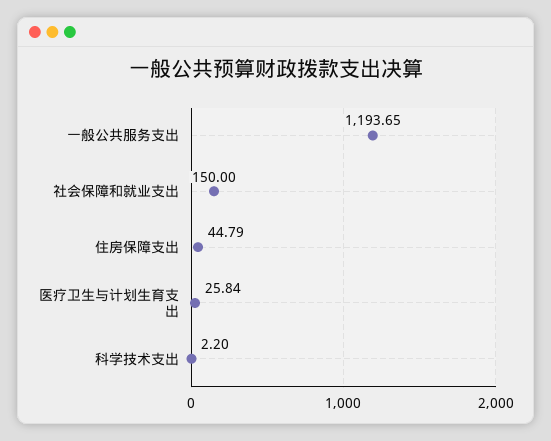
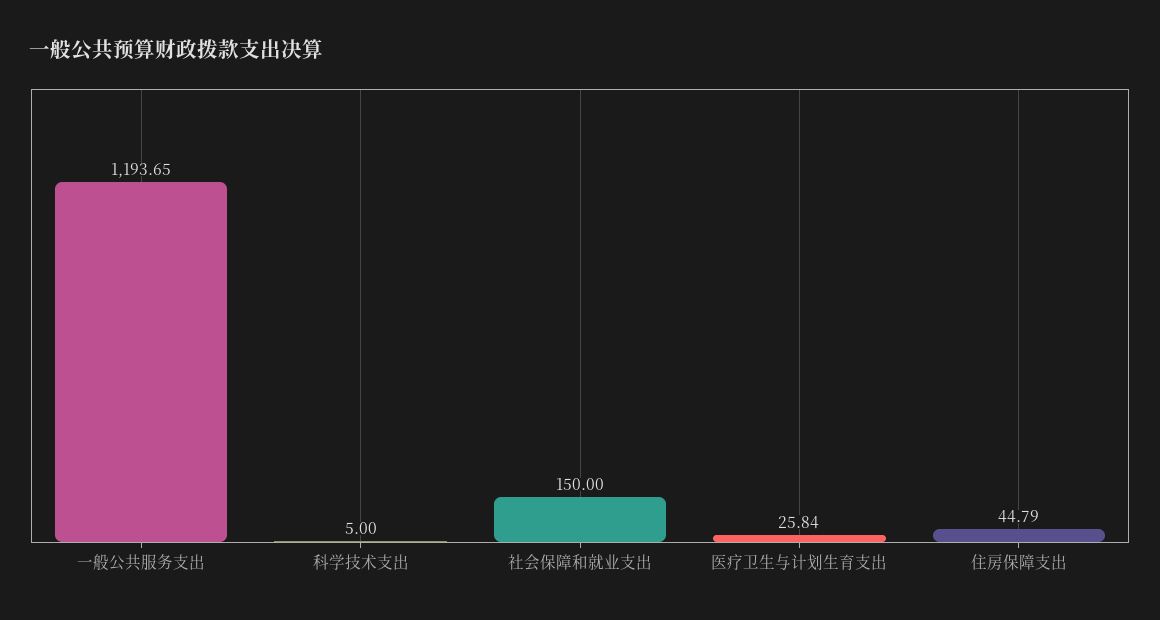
科学技术支出: 2.2 -> 5

